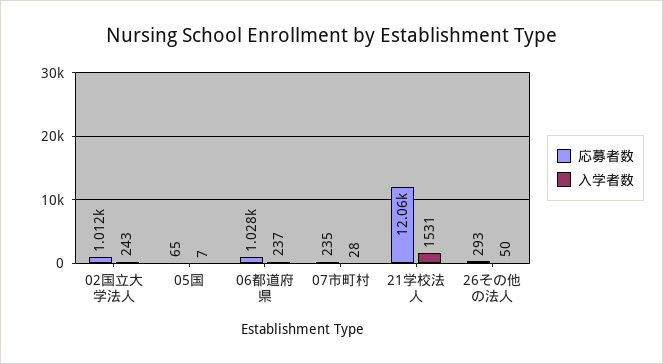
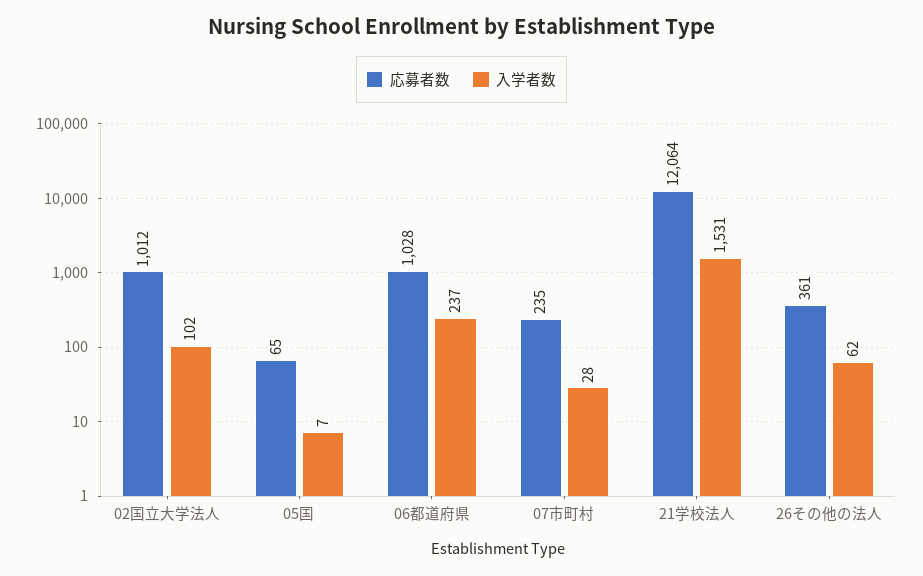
入学者数, 02国立大学法人: 243 -> 102
応募者数, 26その他の法人: 293 -> 361
入学者数, 26その他の法人: 50 -> 62

